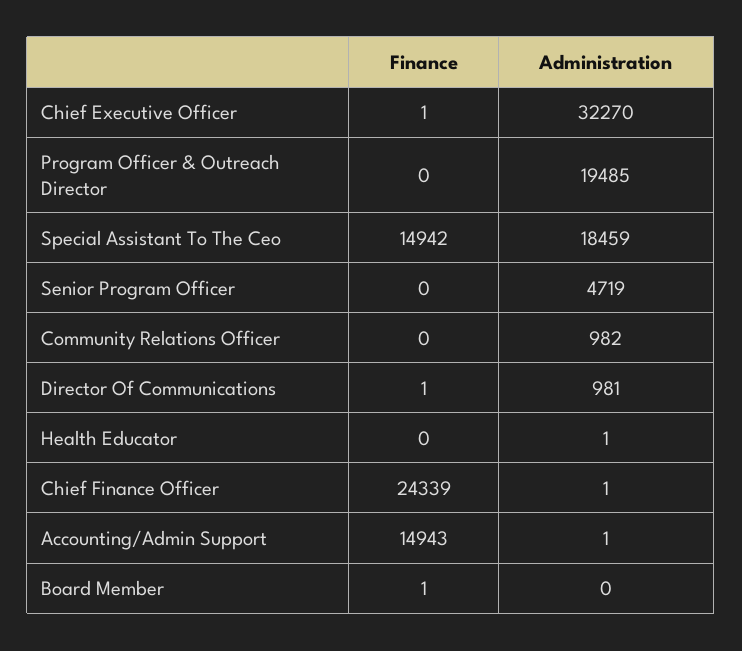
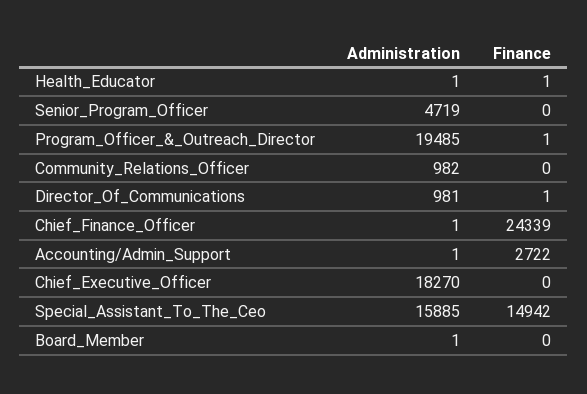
Finance, Chief Executive Officer: 1 -> 0
Administration, Chief Executive Officer: 32270 -> 18270
Finance, Program Officer & Outreach Director: 0 -> 1
Administration, Special Assistant To The Ceo: 18459 -> 15885
Finance, Health Educator: 0 -> 1
Finance, Accounting/Admin Support: 14943 -> 2722
Finance, Board Member: 1 -> 0
Administration, Board Member: 0 -> 1

